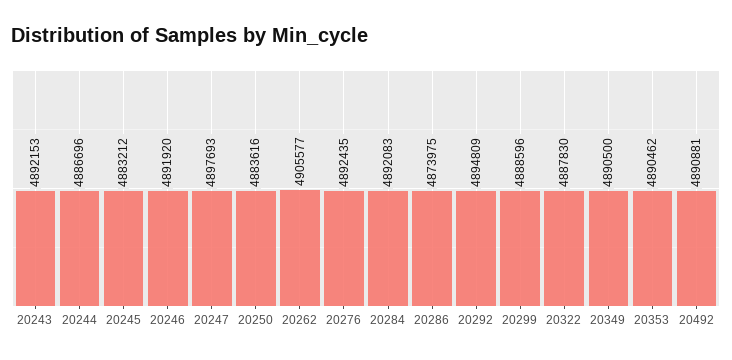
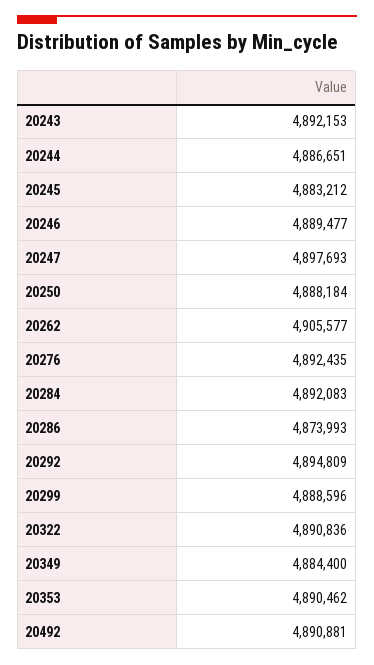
20244: 4886696 -> 4886651
20246: 4891920 -> 4889477
20250: 4883616 -> 4888184
20286: 4873975 -> 4873993
20322: 4887830 -> 4890836
20349: 4890500 -> 4884400

